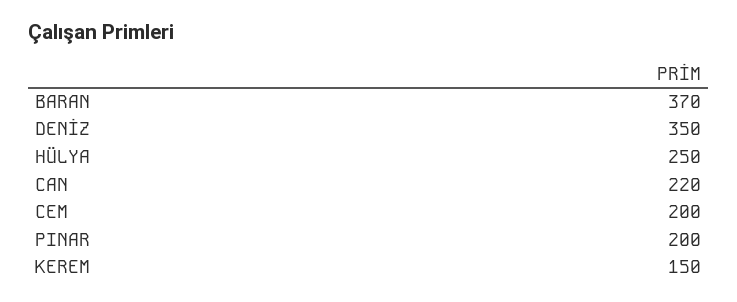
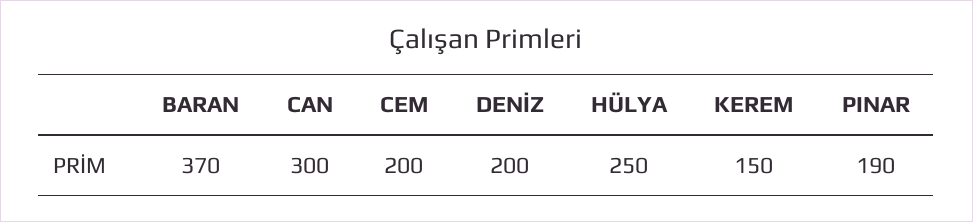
DENİZ: 350 -> 200
CAN: 220 -> 300
PINAR: 200 -> 190

